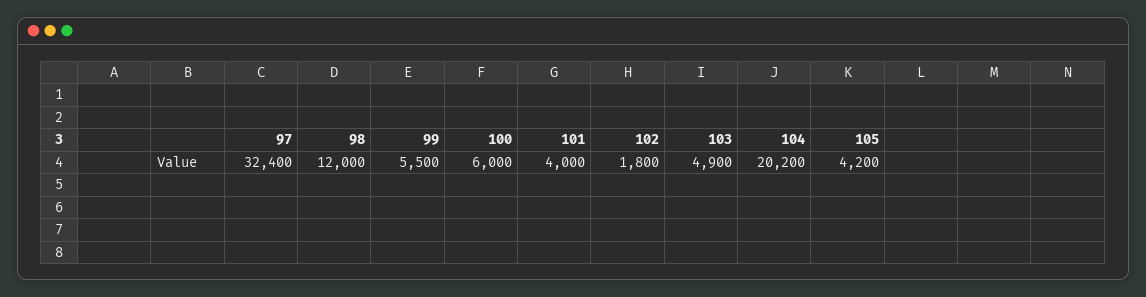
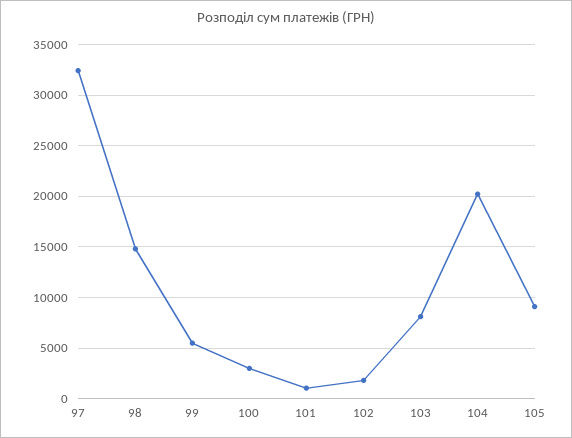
98: 12000 -> 15000
100: 6000 -> 3000
101: 4000 -> 1000
103: 4900 -> 8000
105: 4200 -> 9000

